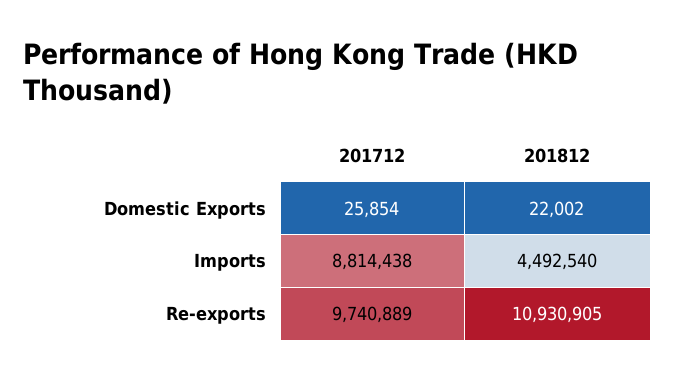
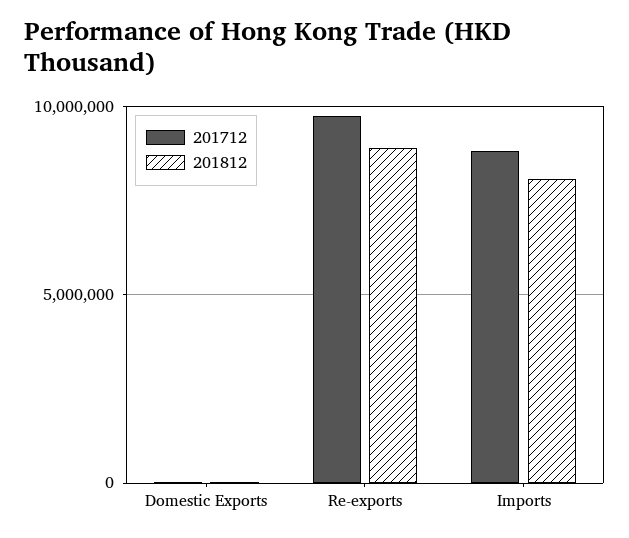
201812, Imports: 4492540 -> 8000000
201812, Re-exports: 10930905 -> 9000000

